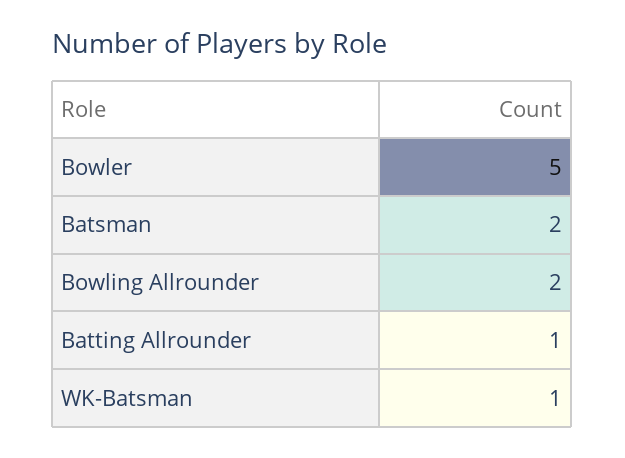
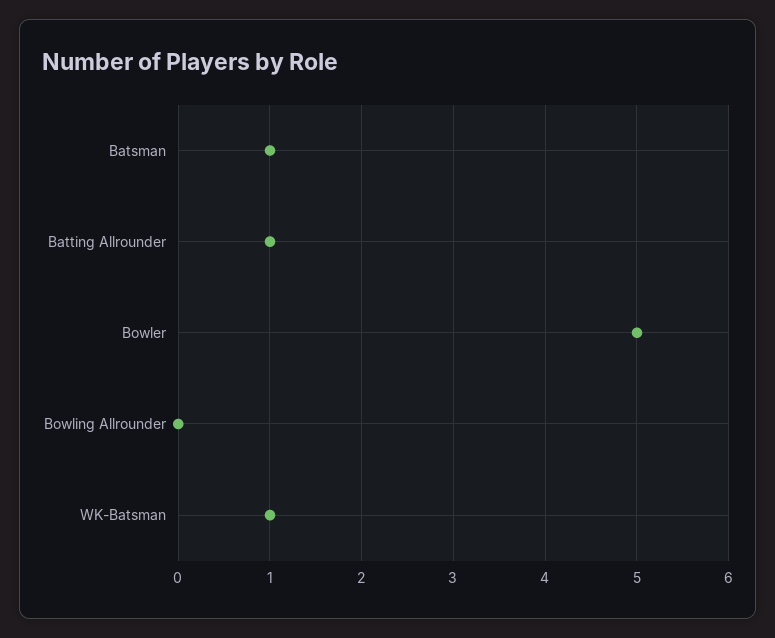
Batsman: 2 -> 1
Bowling Allrounder: 2 -> 0

